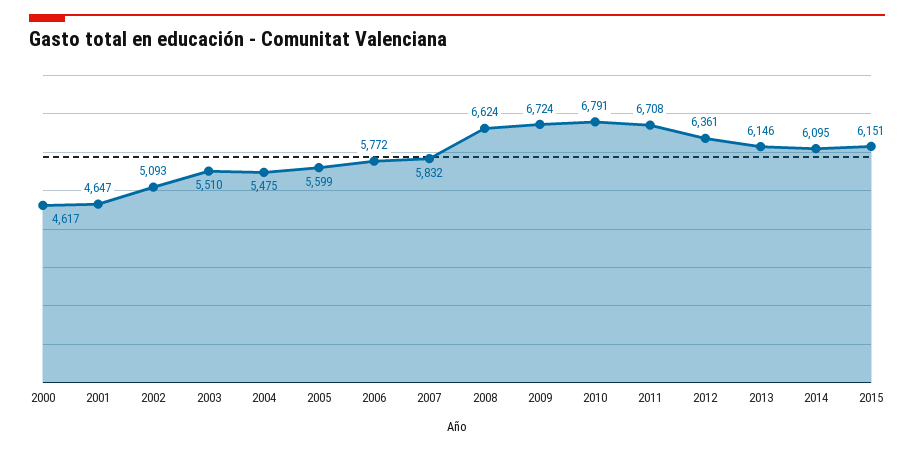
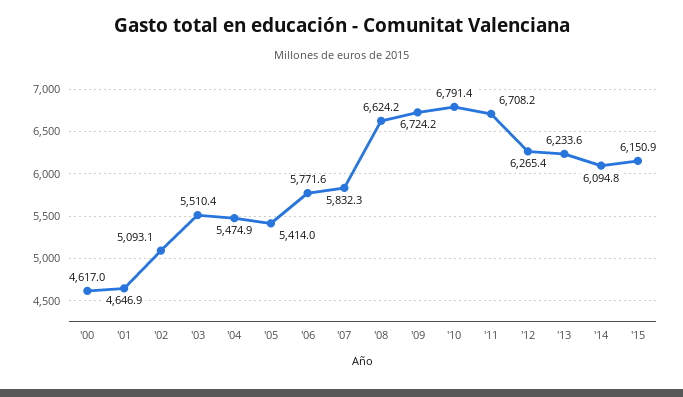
2005: 5599 -> 5414
2012: 6361 -> 6265.4
2013: 6146 -> 6233.6

